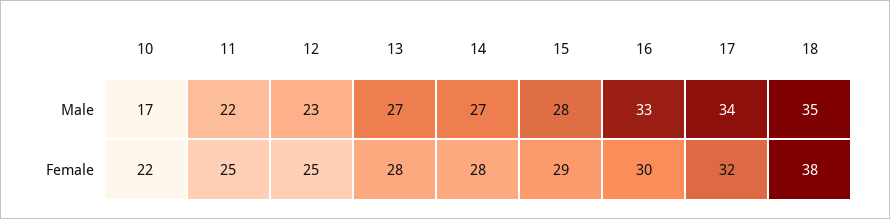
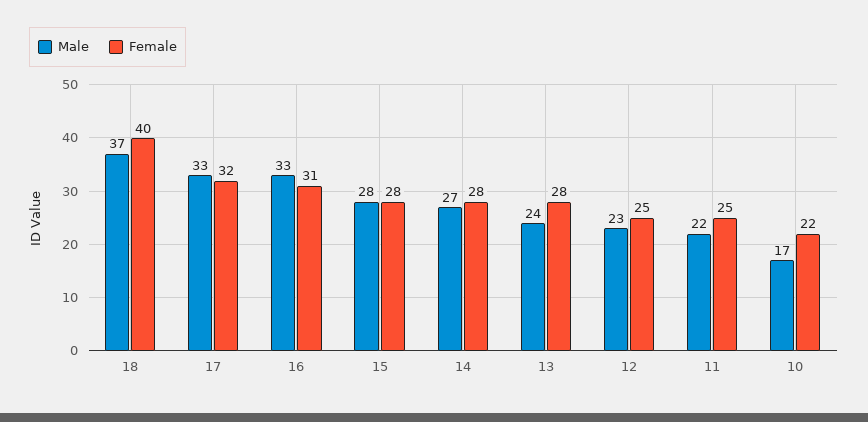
Male, 13: 27 -> 24
Male, 17: 34 -> 33
Male, 18: 35 -> 37
Female, 15: 29 -> 28
Female, 16: 30 -> 31
Female, 18: 38 -> 40

